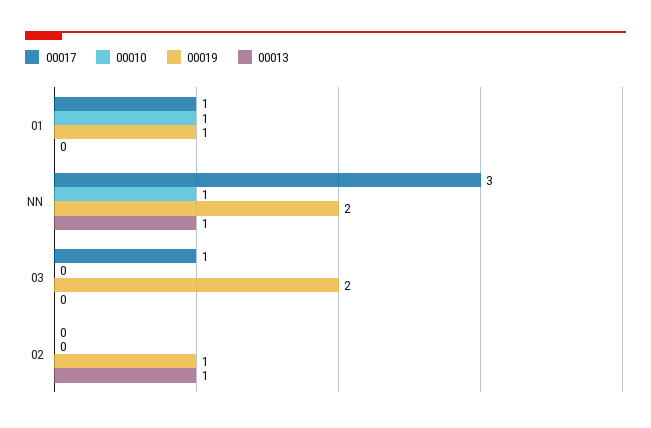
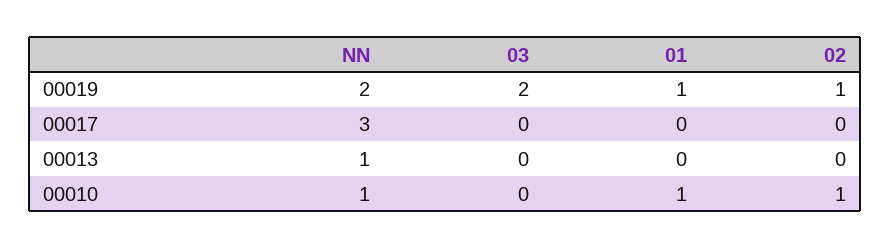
00017, 01: 1 -> 0
00017, 03: 1 -> 0
00010, 02: 0 -> 1
00013, 02: 1 -> 0

